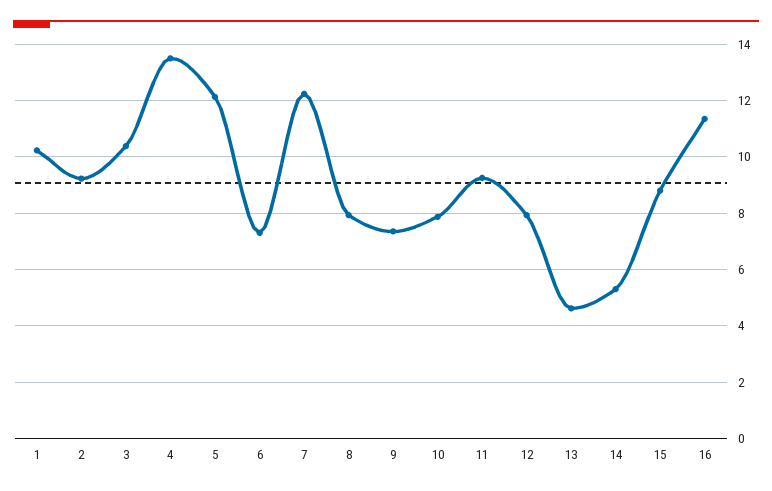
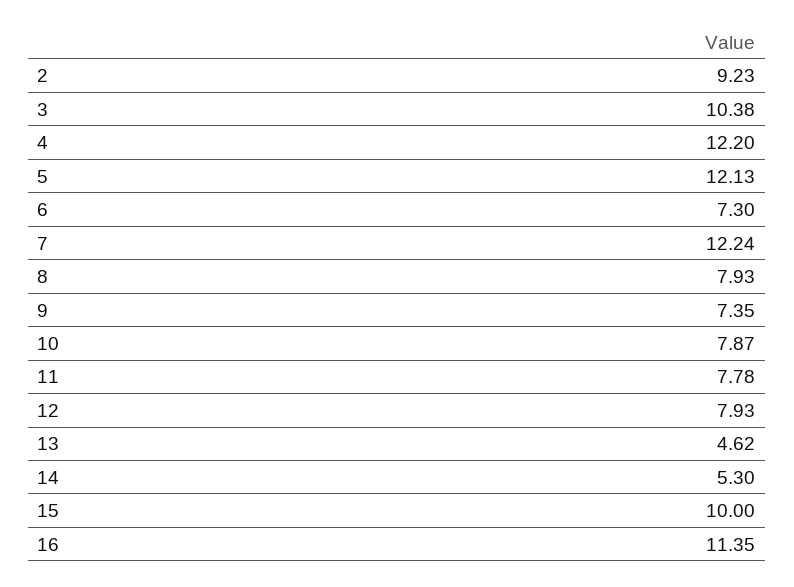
1: 10.25 -> none
4: 13.5 -> 12.2
11: 9.25 -> 7.78
15: 8.75 -> 10

